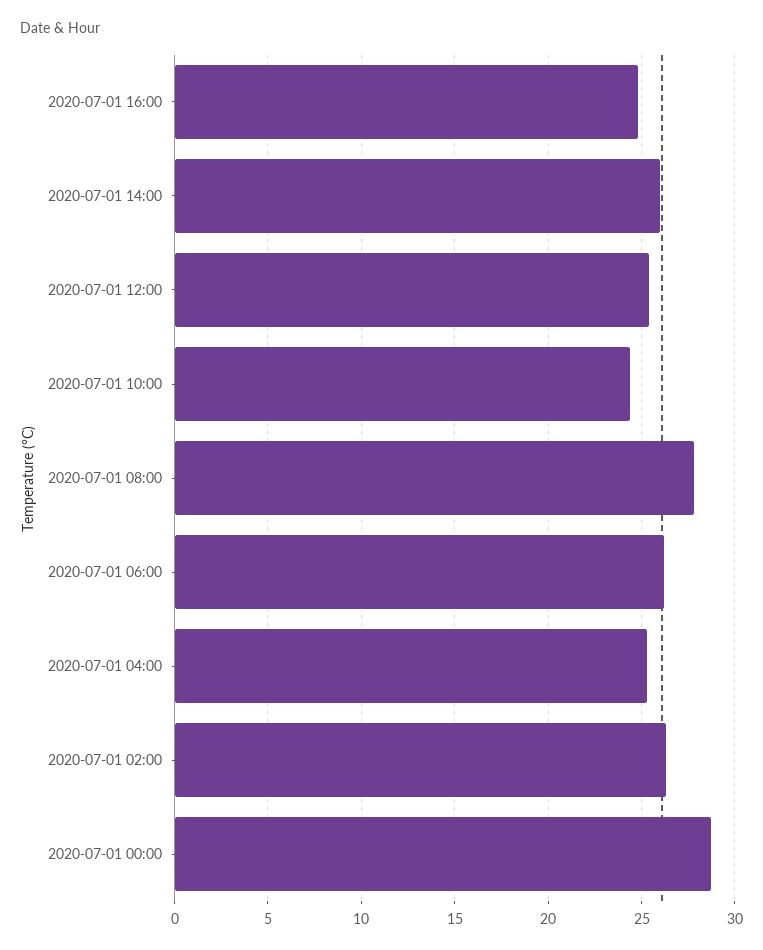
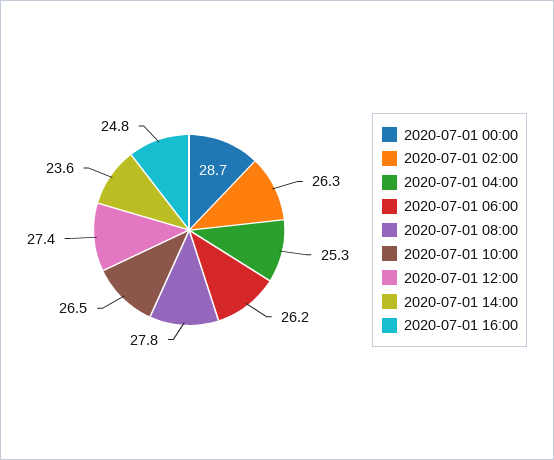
2020-07-01 14:00: 26 -> 23.6
2020-07-01 12:00: 25.5 -> 27.4
2020-07-01 10:00: 24.5 -> 26.5

